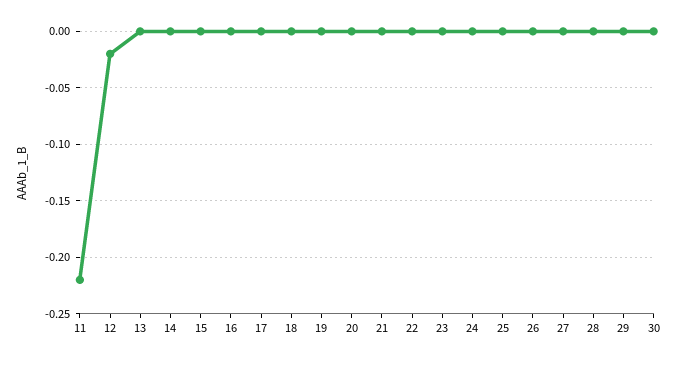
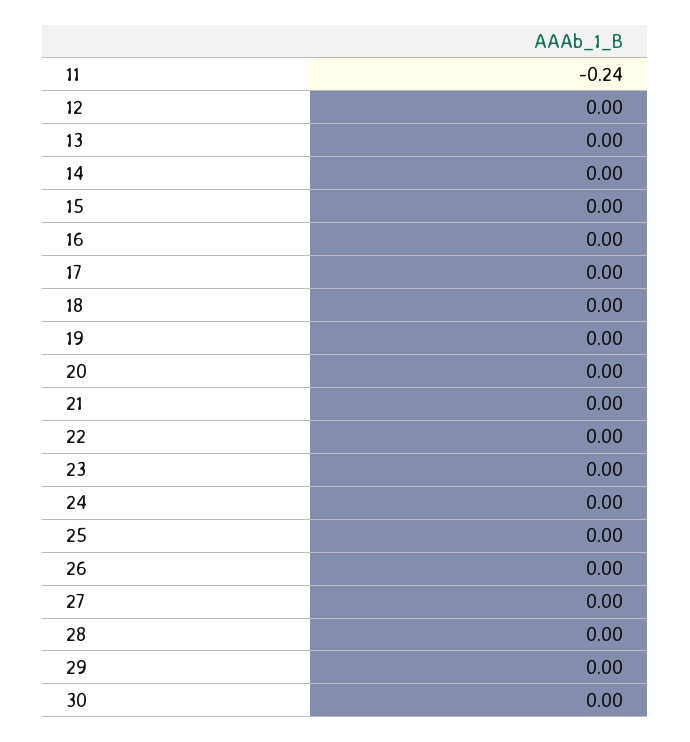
11: -0.22 -> -0.24
12: -0.02 -> 0

